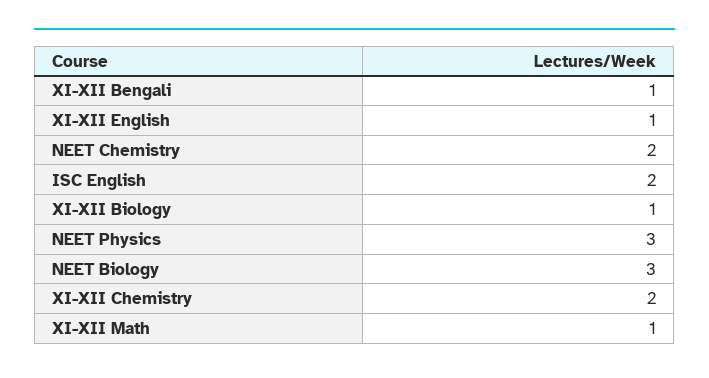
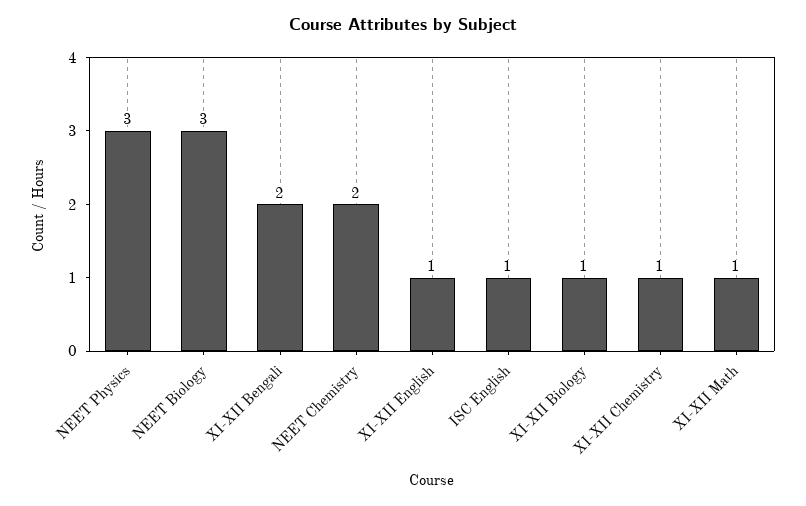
XI-XII Bengali: 1 -> 2
ISC English: 2 -> 1
XI-XII Chemistry: 2 -> 1

